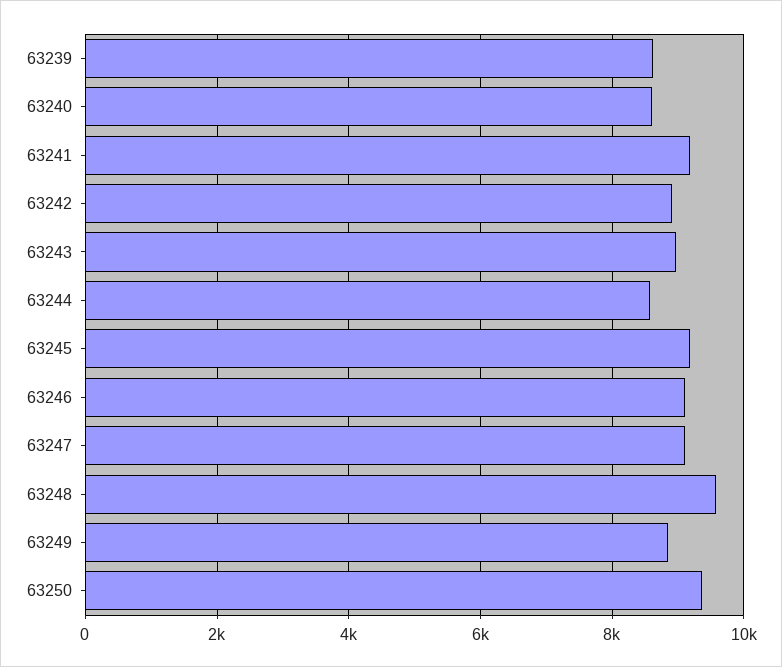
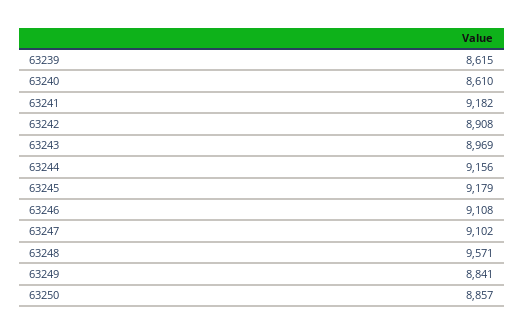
63244: 8600 -> 9156
63250: 9400 -> 8857

